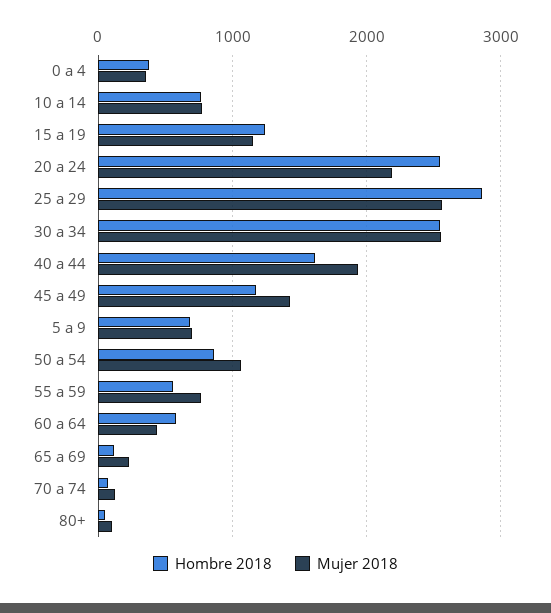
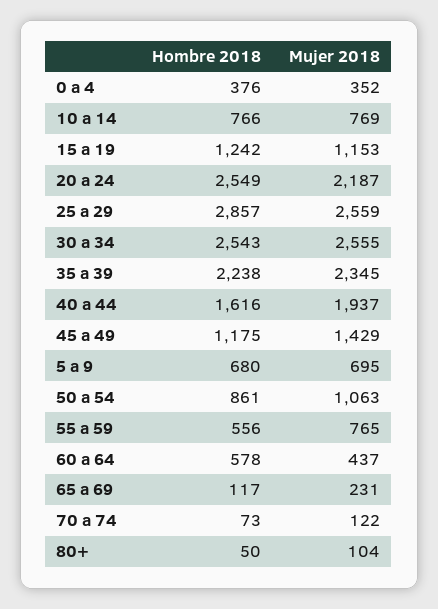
Hombre 2018, 35 a 39: none -> 2238
Mujer 2018, 35 a 39: none -> 2345

